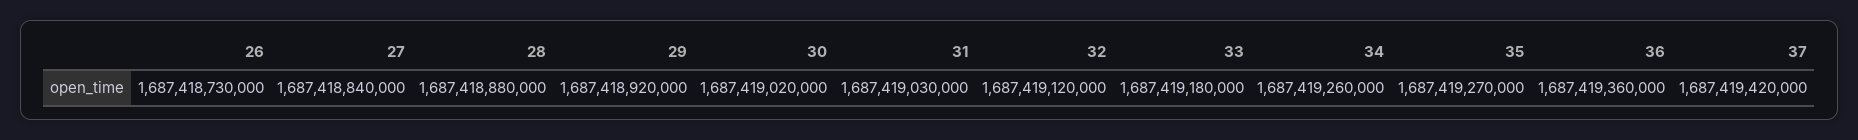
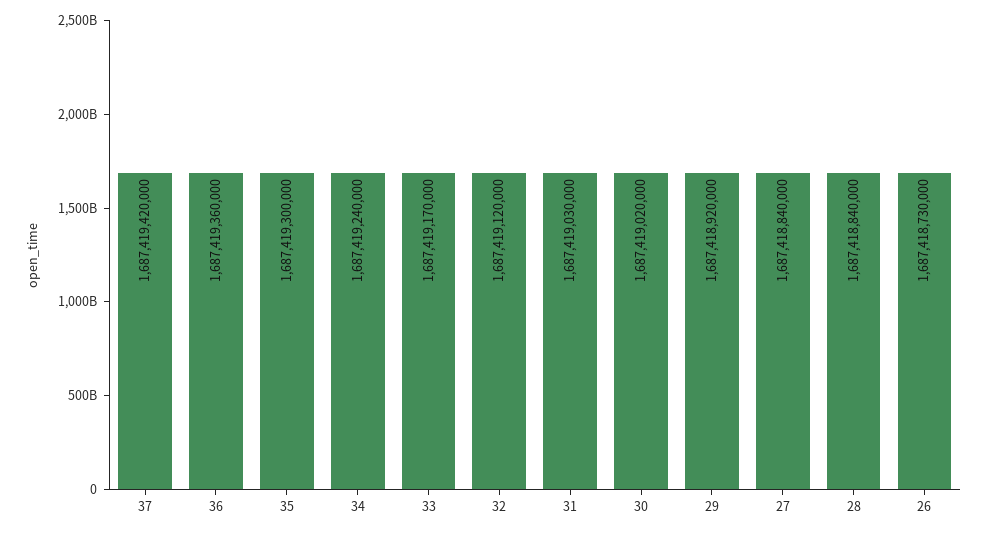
28: 1687418880000 -> 1687418840000
33: 1687419180000 -> 1687419170000
34: 1687419260000 -> 1687419240000
35: 1687419270000 -> 1687419300000

